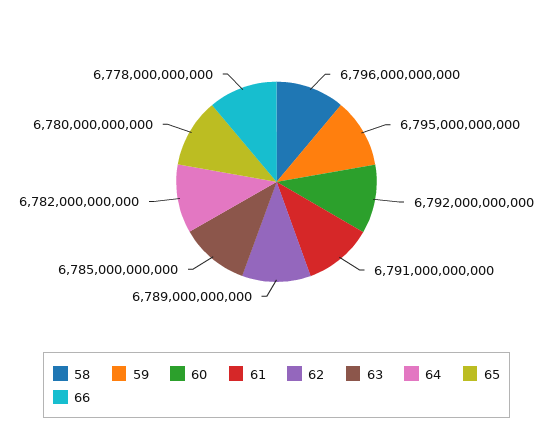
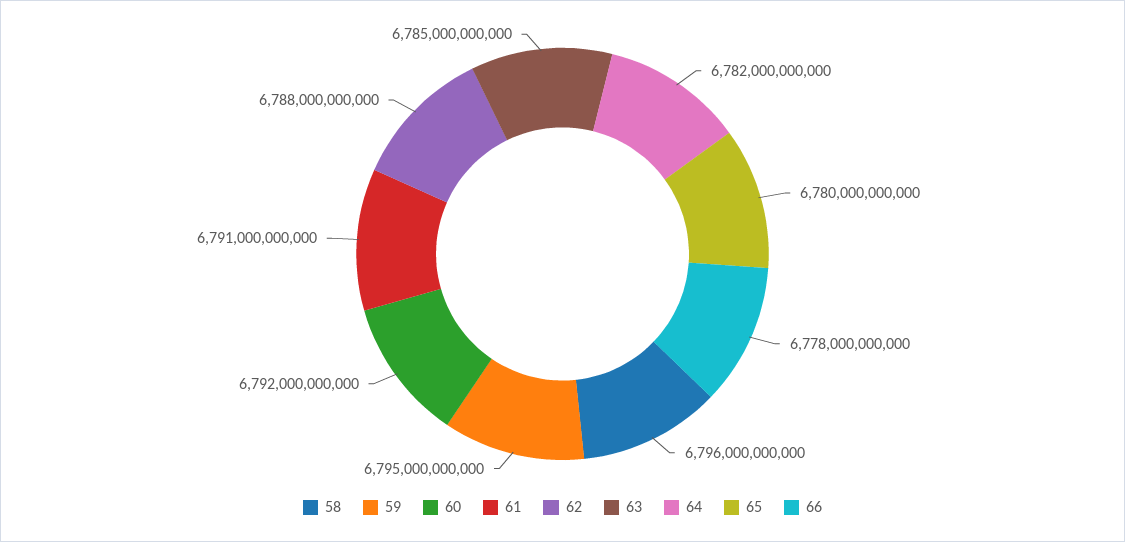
62: 6789000000000 -> 6788000000000

